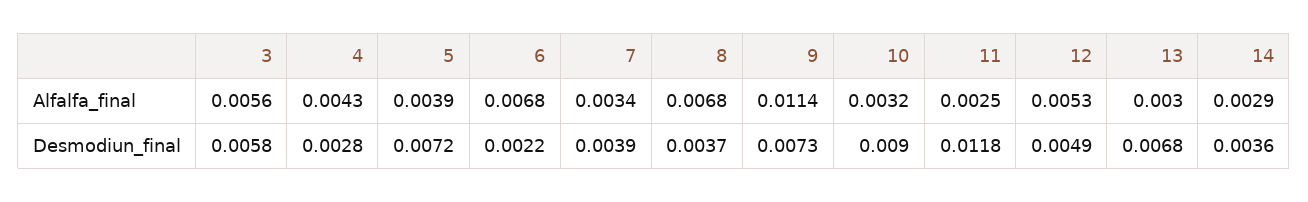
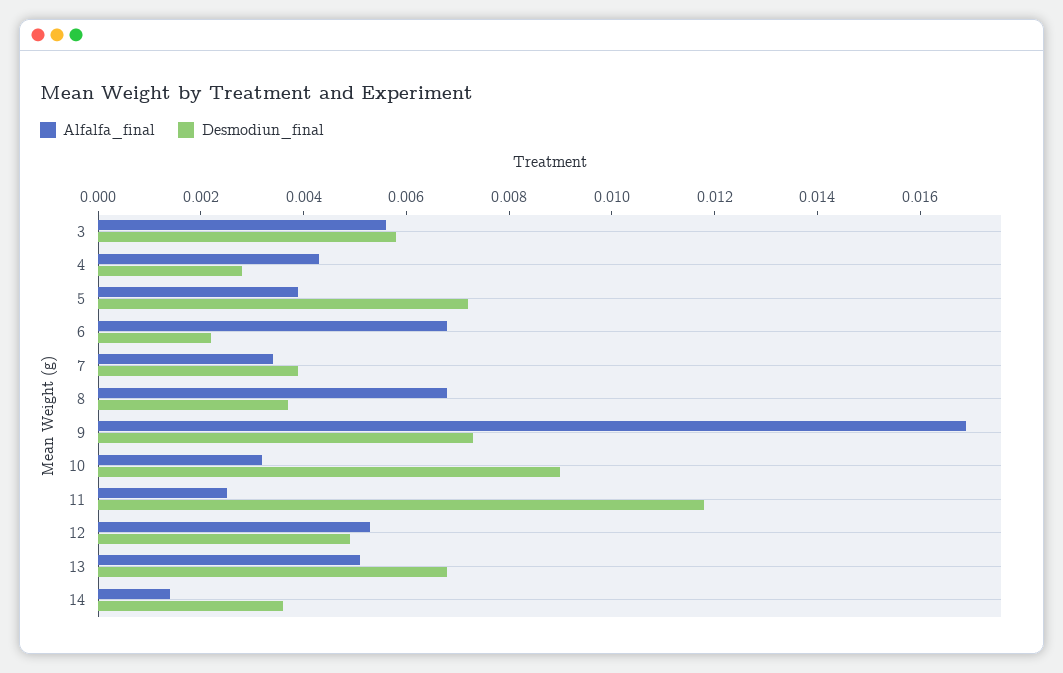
Alfalfa_final, 9: 0.0114 -> 0.017
Alfalfa_final, 13: 0.003 -> 0.005
Alfalfa_final, 14: 0.0029 -> 0.0015

